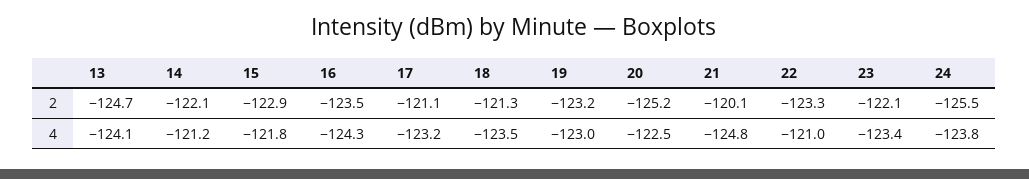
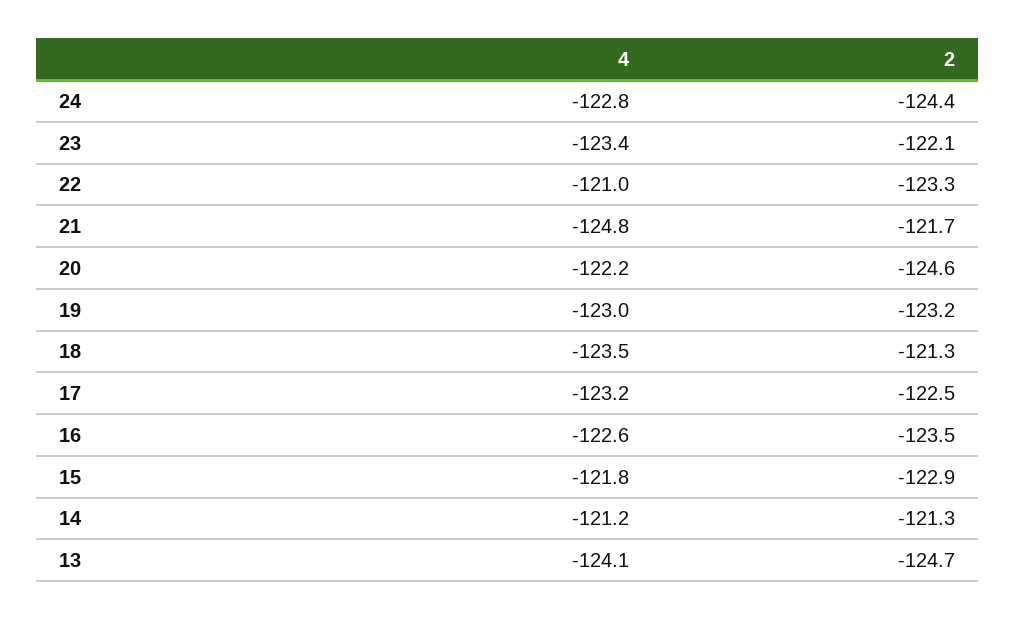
14, 2: -122.1 -> -121.3
17, 2: -121.1 -> -122.5
20, 2: -125.2 -> -124.6
21, 2: -120.1 -> -121.7
24, 2: -125.5 -> -124.4
16, 4: -124.3 -> -122.6
20, 4: -122.5 -> -122.2
24, 4: -123.8 -> -122.8

